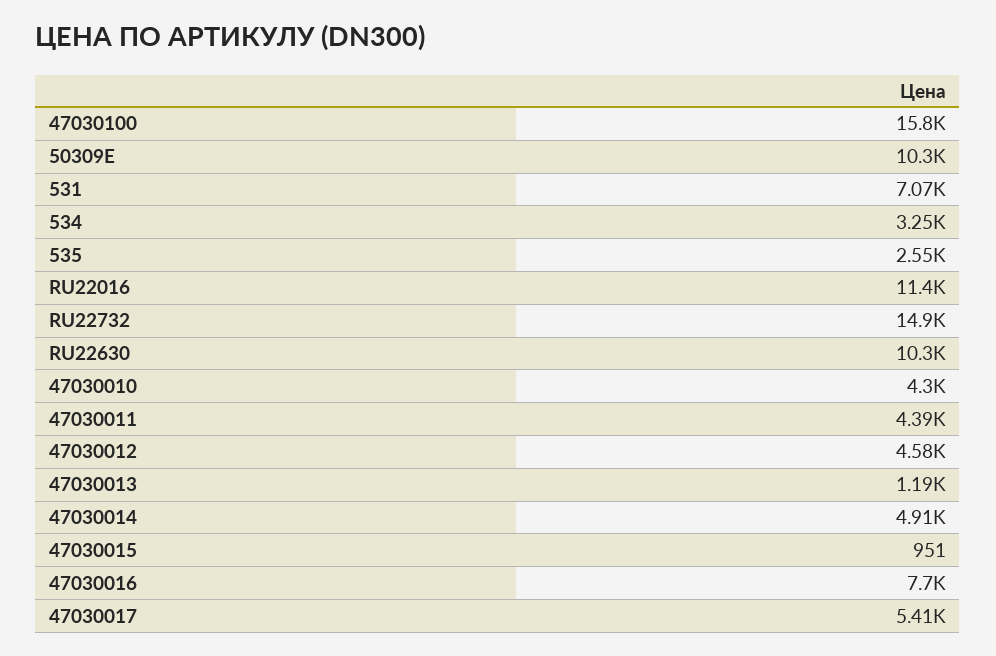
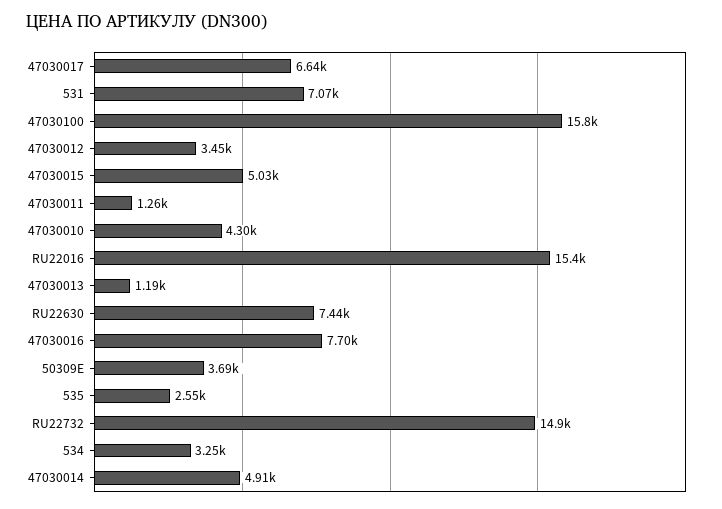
50309E: 10300 -> 3690
RU22016: 11400 -> 15400
RU22630: 10300 -> 7440
47030011: 4390 -> 1260
47030012: 4580 -> 3450
47030015: 951 -> 5030
47030017: 5410 -> 6640

